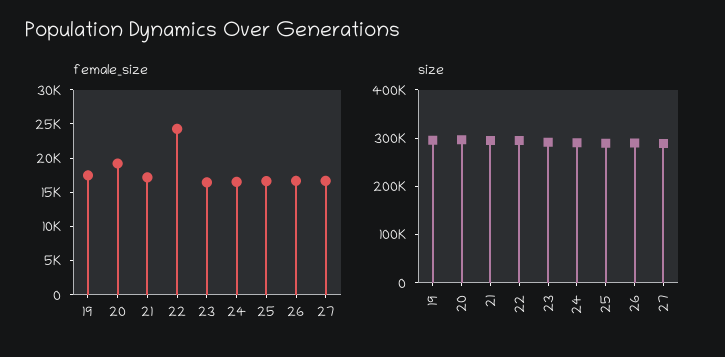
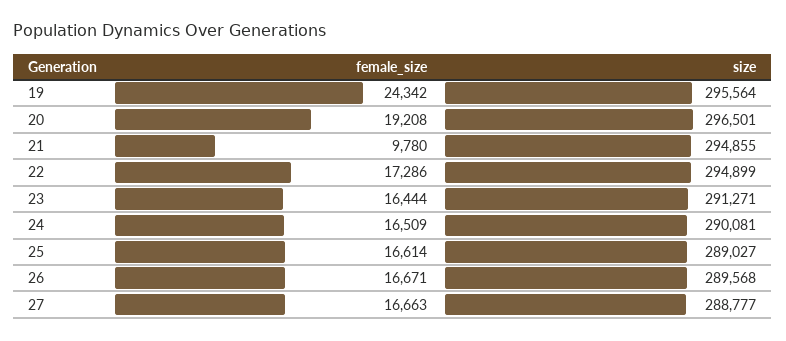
female_size, 19: 17500 -> 24342
female_size, 21: 17500 -> 9780
female_size, 22: 25000 -> 17286

